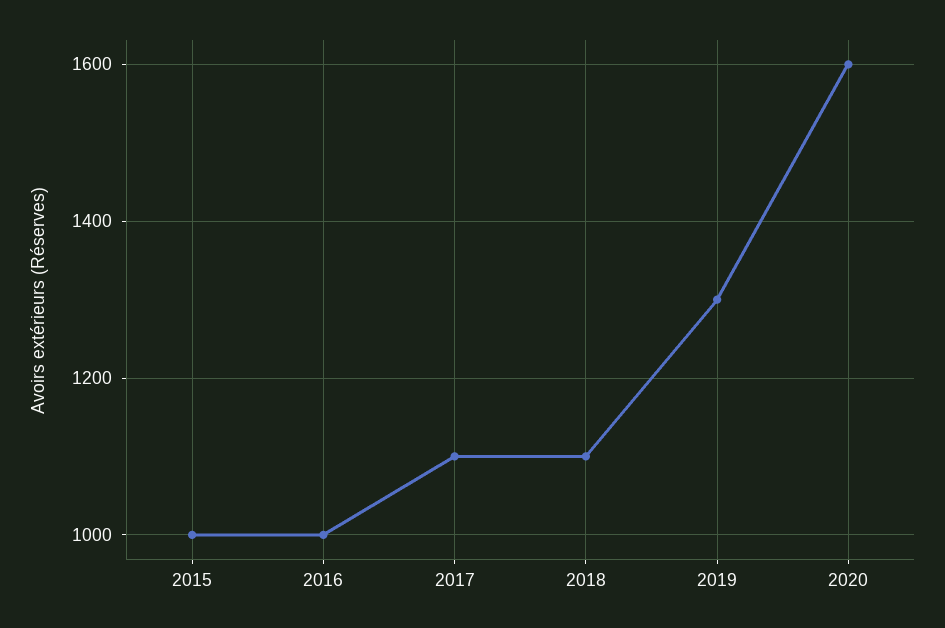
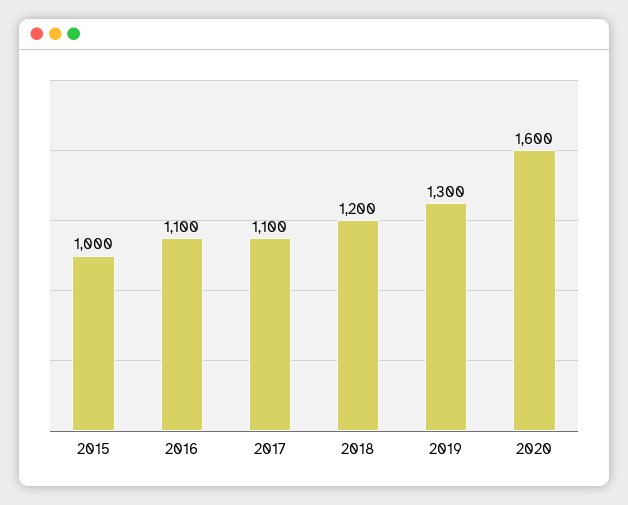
2016: 1000 -> 1100
2018: 1100 -> 1200

